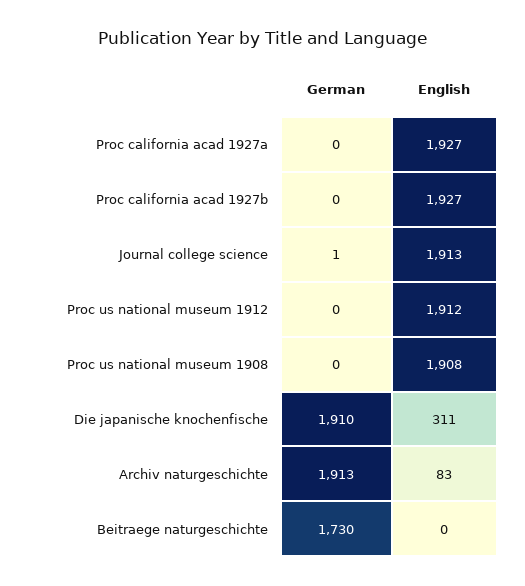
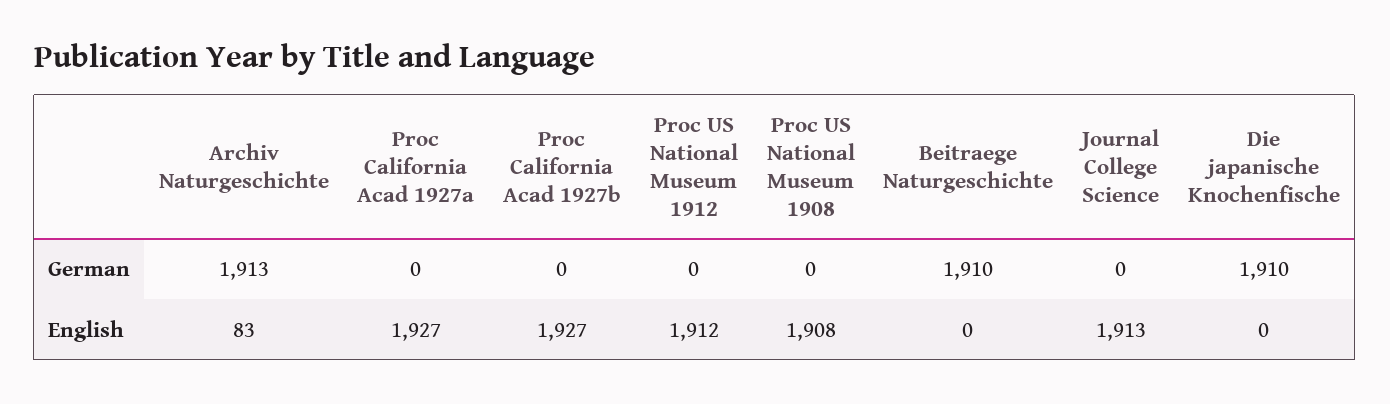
German, Journal college science: 1 -> 0
English, Die japanische knochenfische: 311 -> 0
German, Beitraege naturgeschichte: 1730 -> 1910

